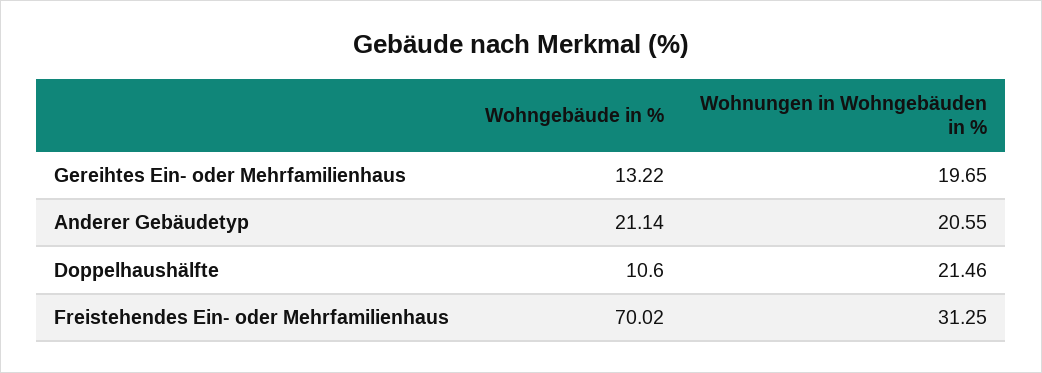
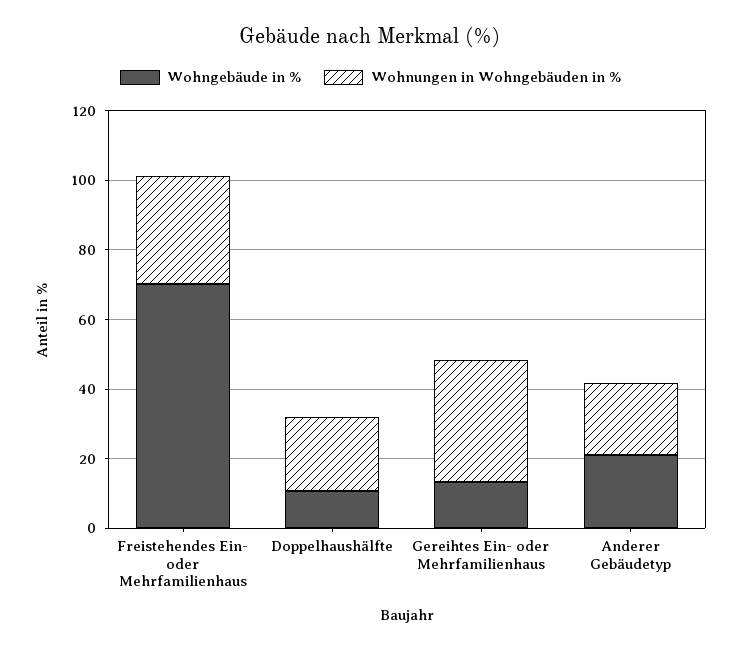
Wohnungen in Wohngebäuden in %, Gereihtes Ein- oder Mehrfamilienhaus: 19.65 -> 35

